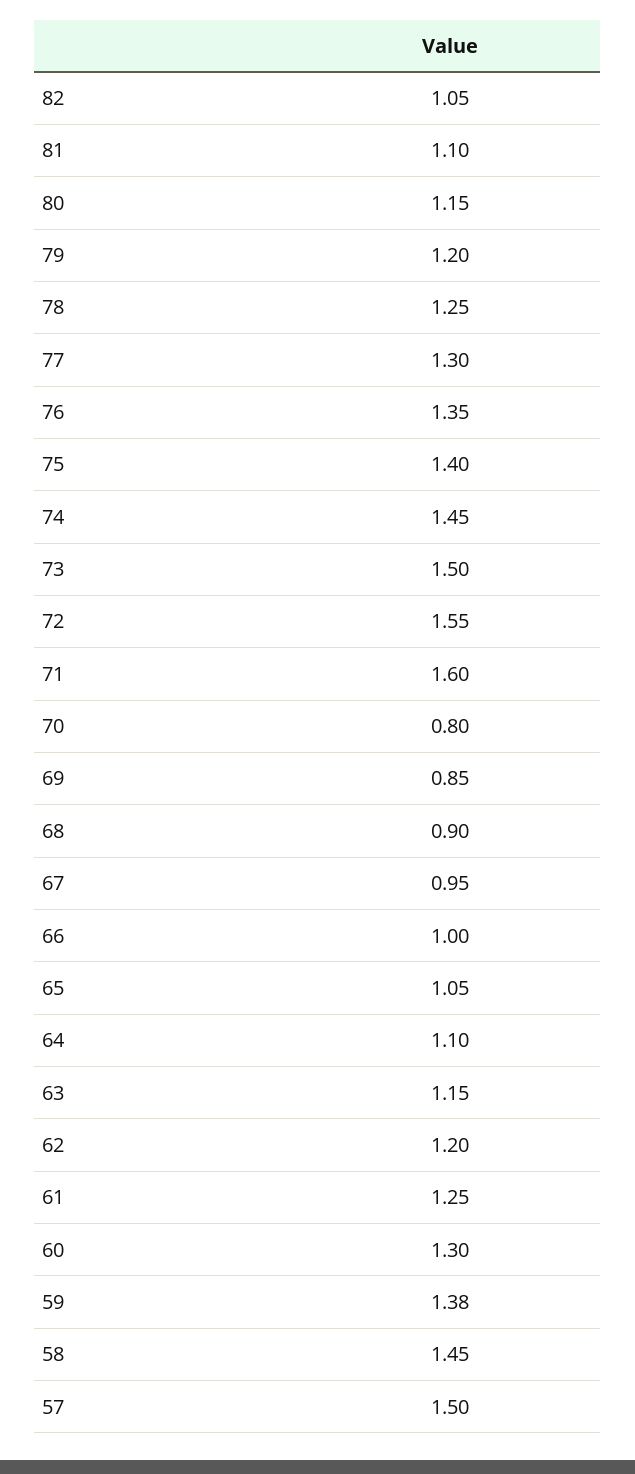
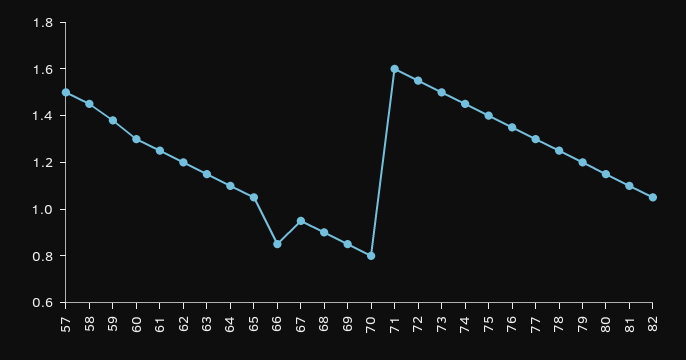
66: 1 -> 0.85

